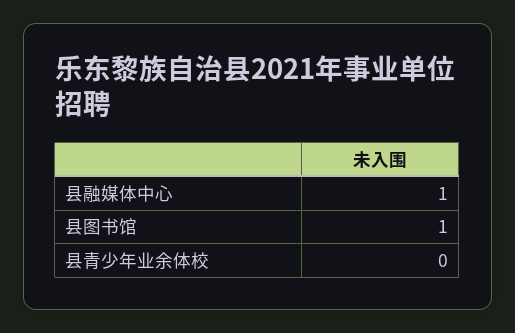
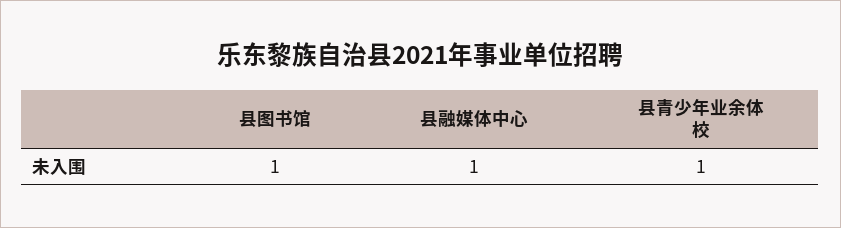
县青少年业余体校: 0 -> 1

